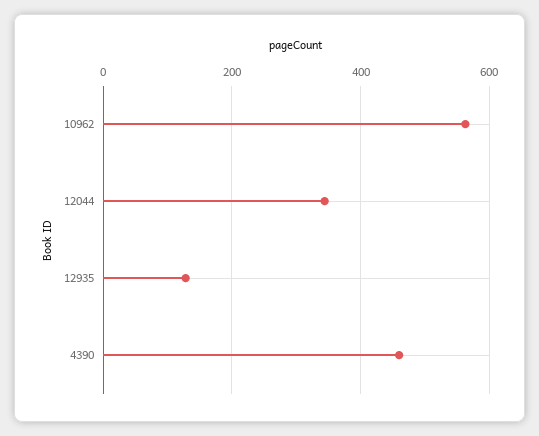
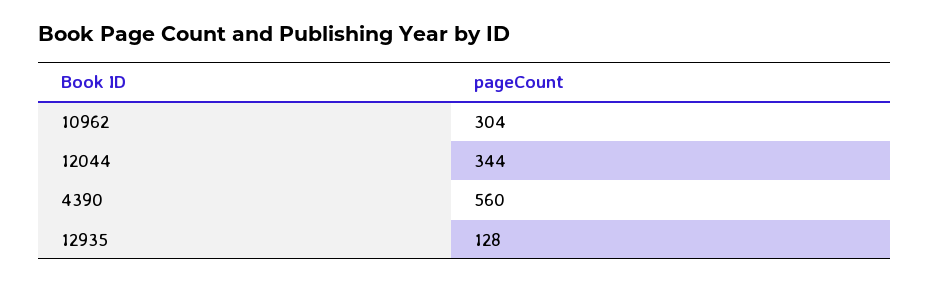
10962: 560 -> 304
4390: 460 -> 560

